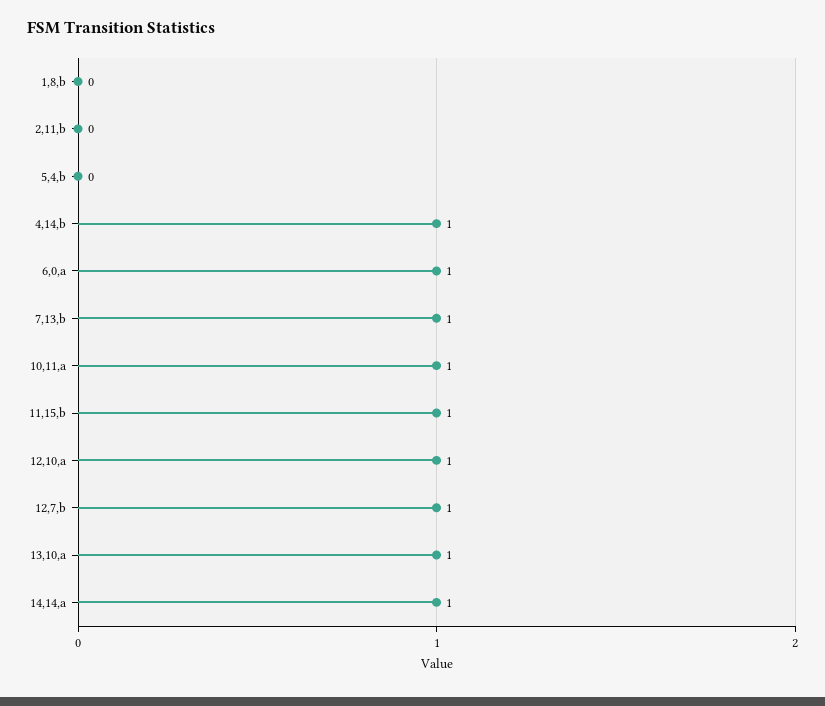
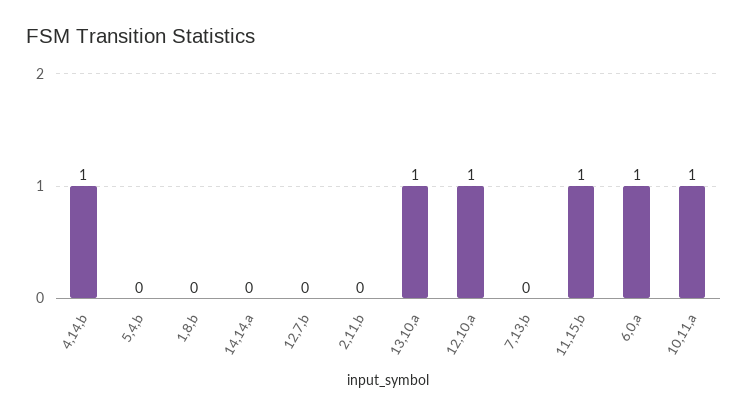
7,13,b: 1 -> 0
12,7,b: 1 -> 0
14,14,a: 1 -> 0

